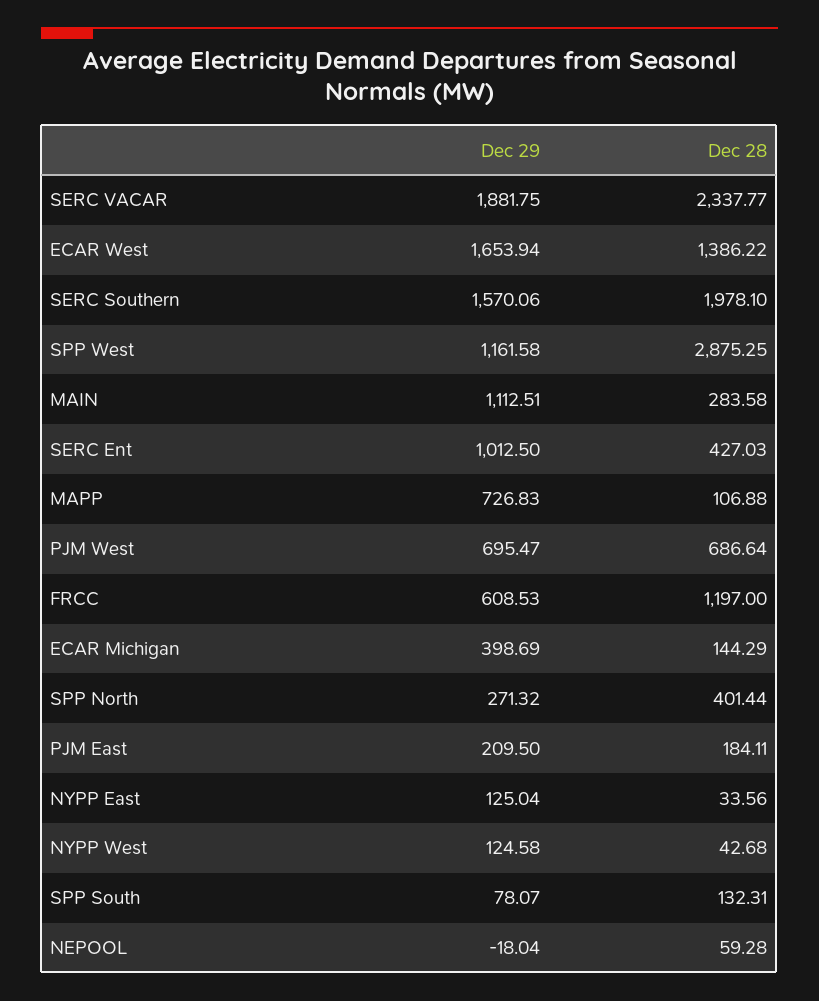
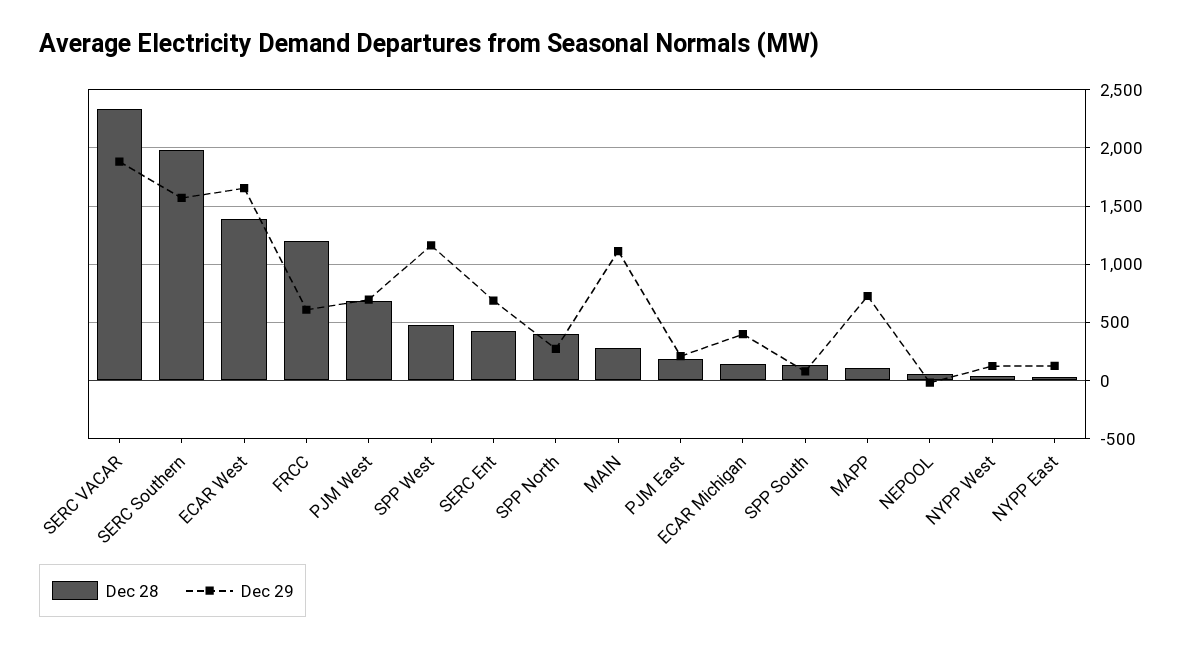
Dec 28, SPP West: 2875.25 -> 500
Dec 29, SERC Ent: 1012.5 -> 700

